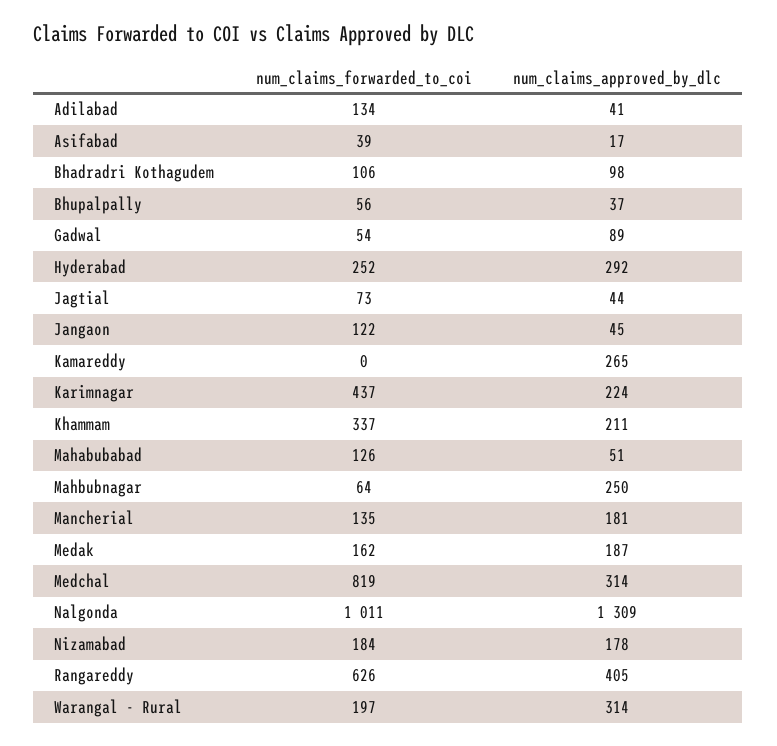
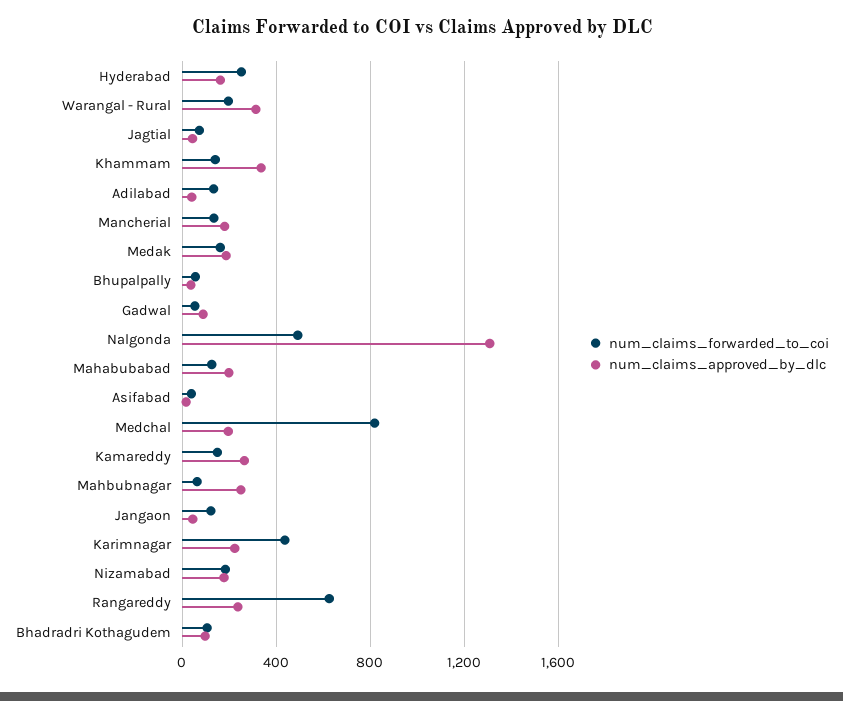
num_claims_approved_by_dlc, Hyderabad: 292 -> 150
num_claims_forwarded_to_coi, Kamareddy: 0 -> 150
num_claims_forwarded_to_coi, Khammam: 337 -> 150
num_claims_approved_by_dlc, Khammam: 211 -> 350
num_claims_approved_by_dlc, Mahabubabad: 51 -> 200
num_claims_approved_by_dlc, Medchal: 314 -> 200
num_claims_forwarded_to_coi, Nalgonda: 1011 -> 500
num_claims_approved_by_dlc, Rangareddy: 405 -> 250

